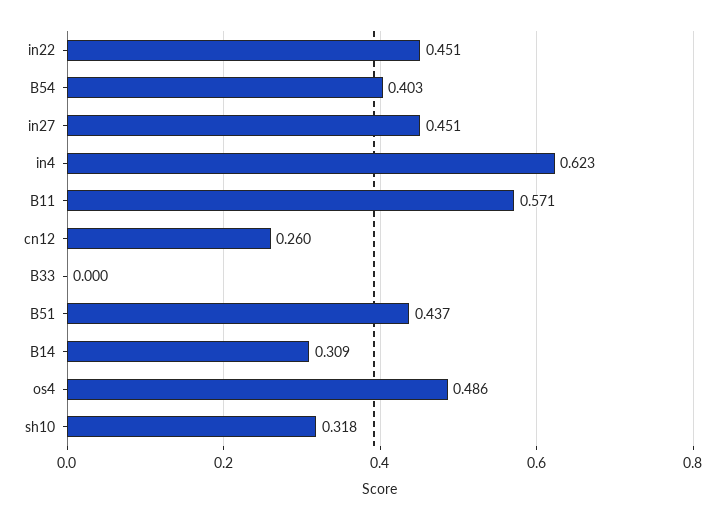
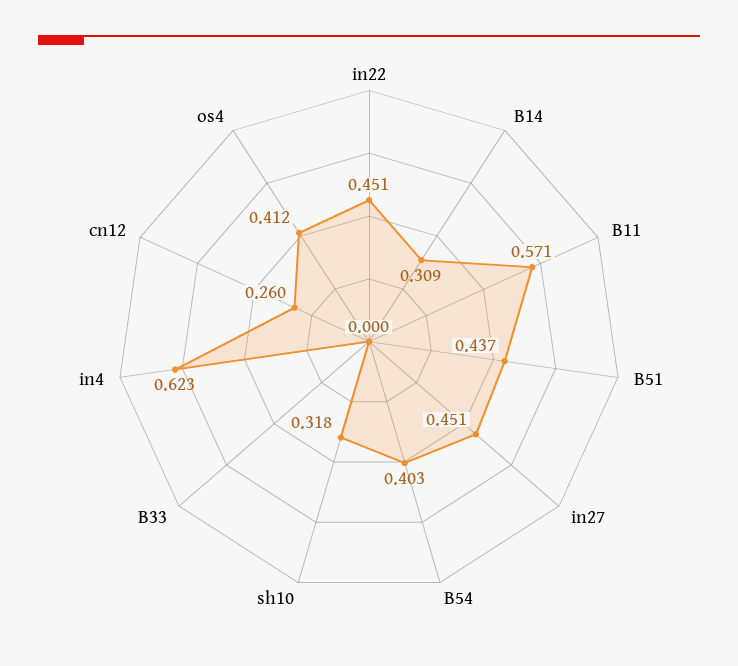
os4: 0.486 -> 0.412

